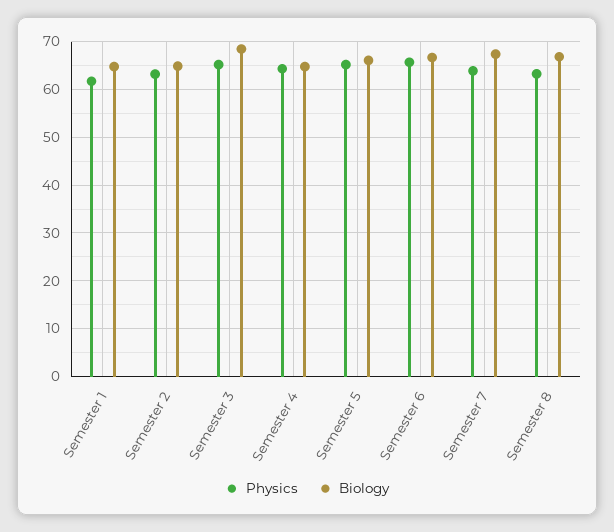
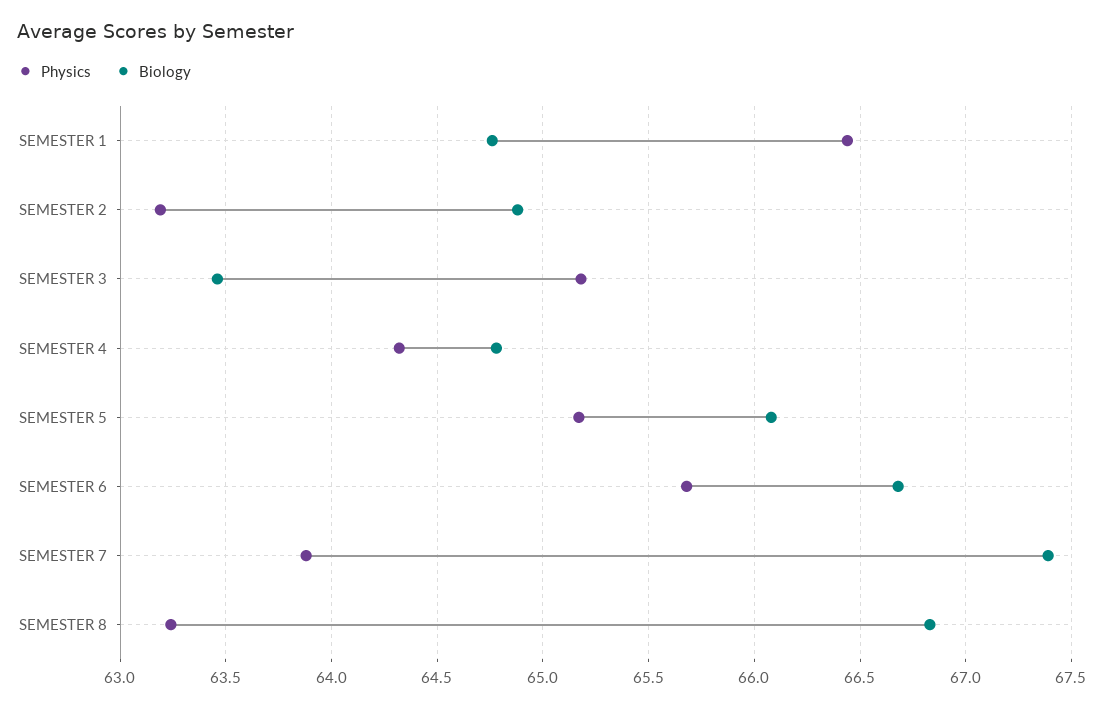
Physics, Semester 1: 62 -> 66.45
Biology, Semester 3: 68 -> 63.45

